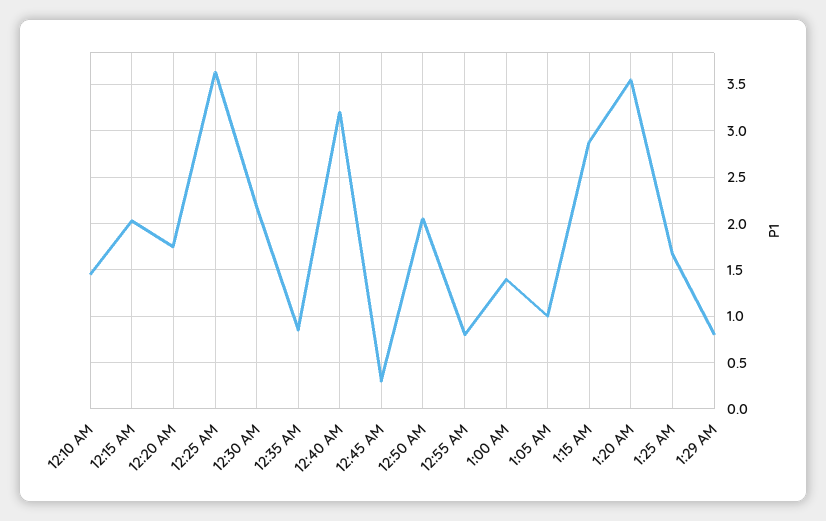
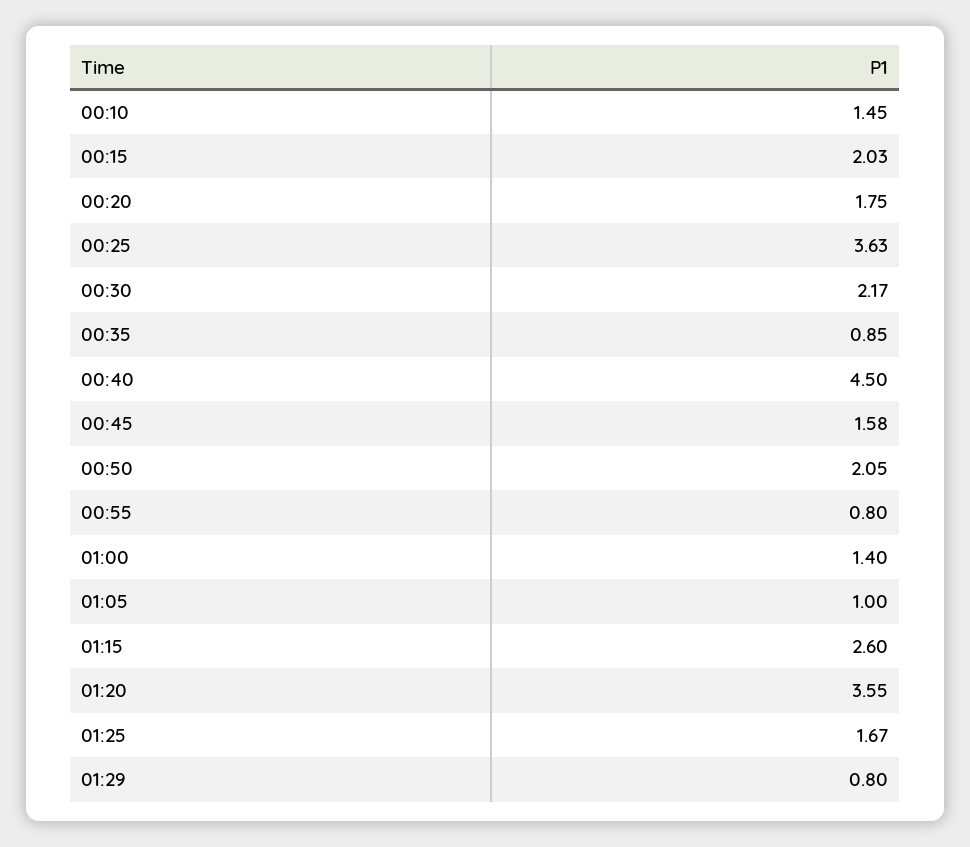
12:40 AM: 3.2 -> 4.5
12:45 AM: 0.3 -> 1.58
1:15 AM: 2.9 -> 2.6

